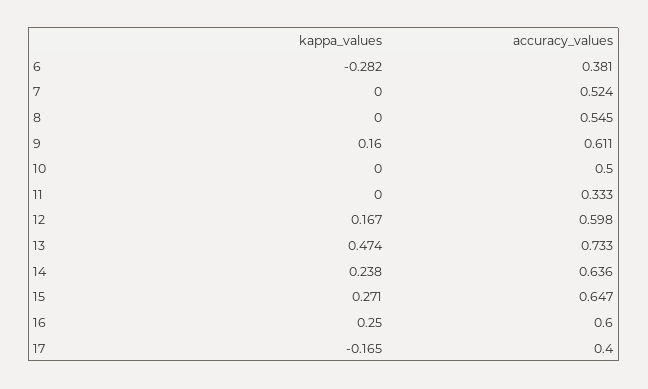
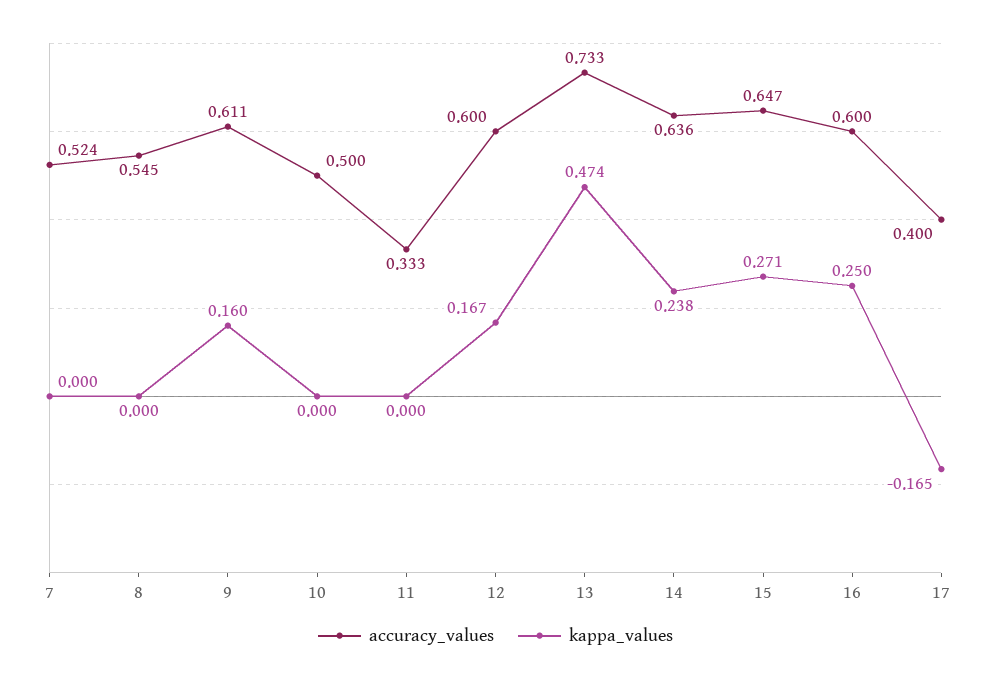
kappa_values, 6: -0.282 -> none
accuracy_values, 6: 0.381 -> none
accuracy_values, 12: 0.598 -> 0.6

